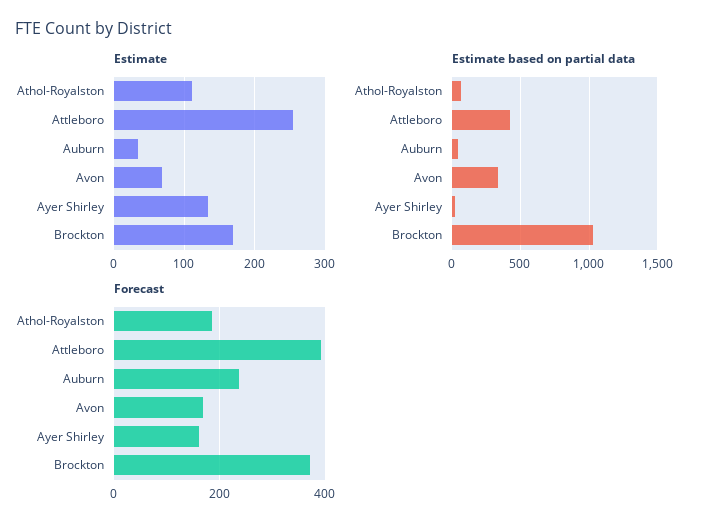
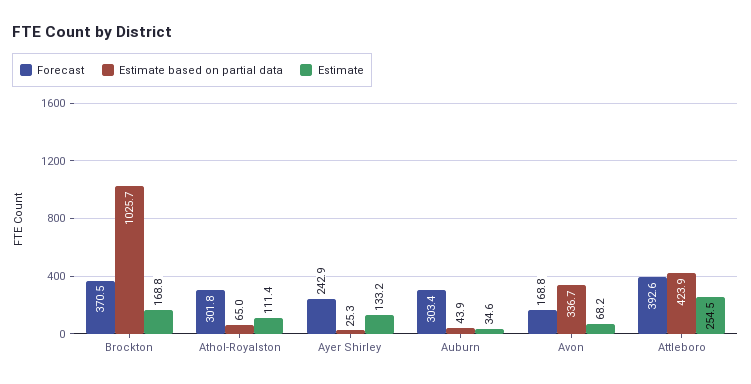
Forecast, Athol-Royalston: 180 -> 301.8
Forecast, Auburn: 240 -> 303.4
Forecast, Ayer Shirley: 160 -> 242.9

